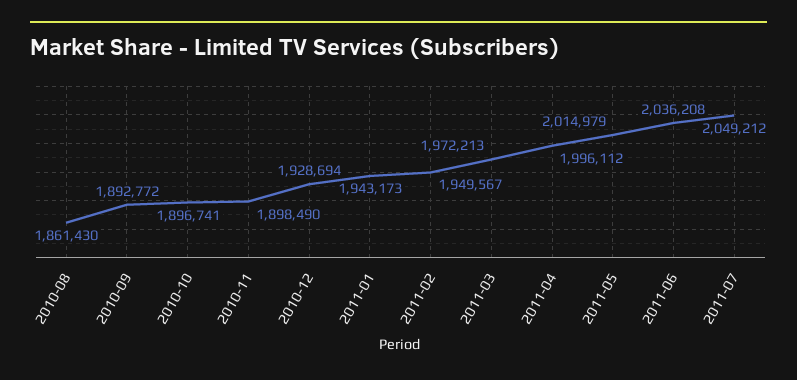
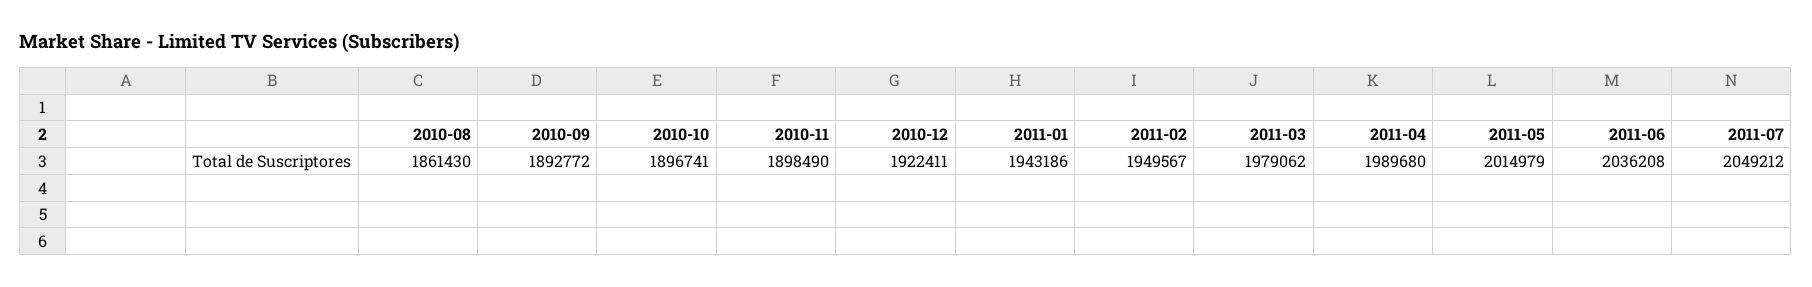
2010-12: 1928694 -> 1922411
2011-01: 1943173 -> 1943186
2011-03: 1972213 -> 1979062
2011-04: 1996112 -> 1989680

